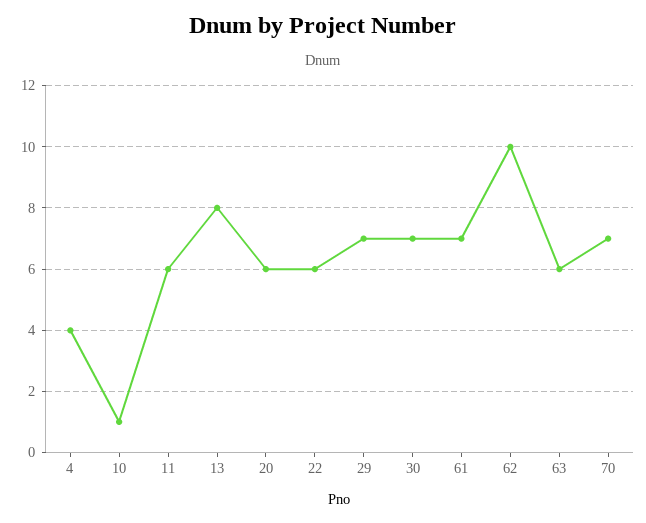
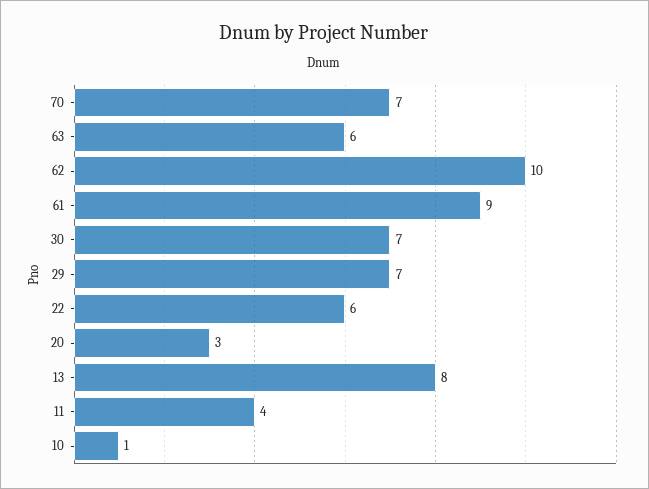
4: 4 -> none
11: 6 -> 4
20: 6 -> 3
61: 7 -> 9

